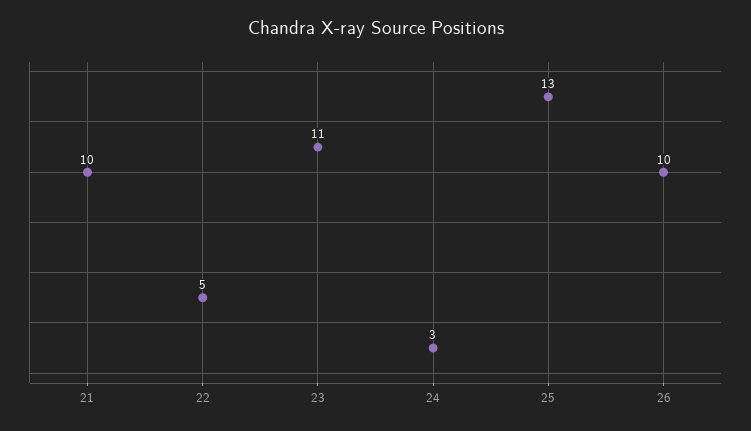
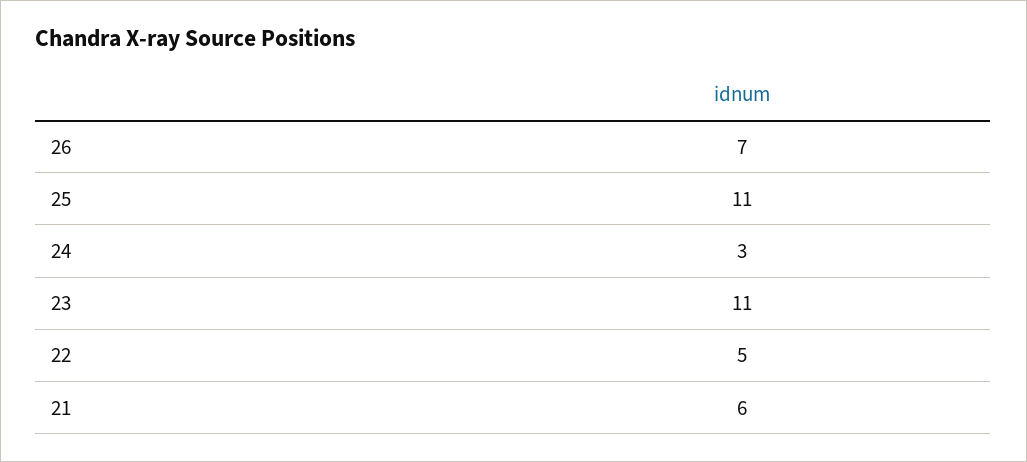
21: 10 -> 6
25: 13 -> 11
26: 10 -> 7

